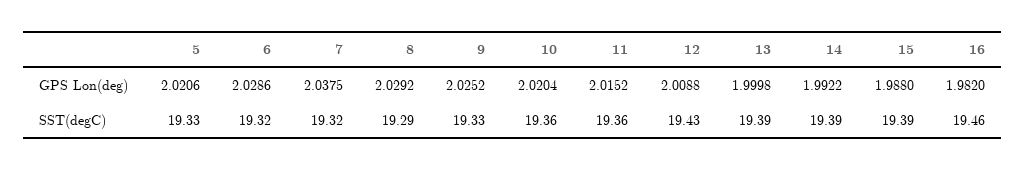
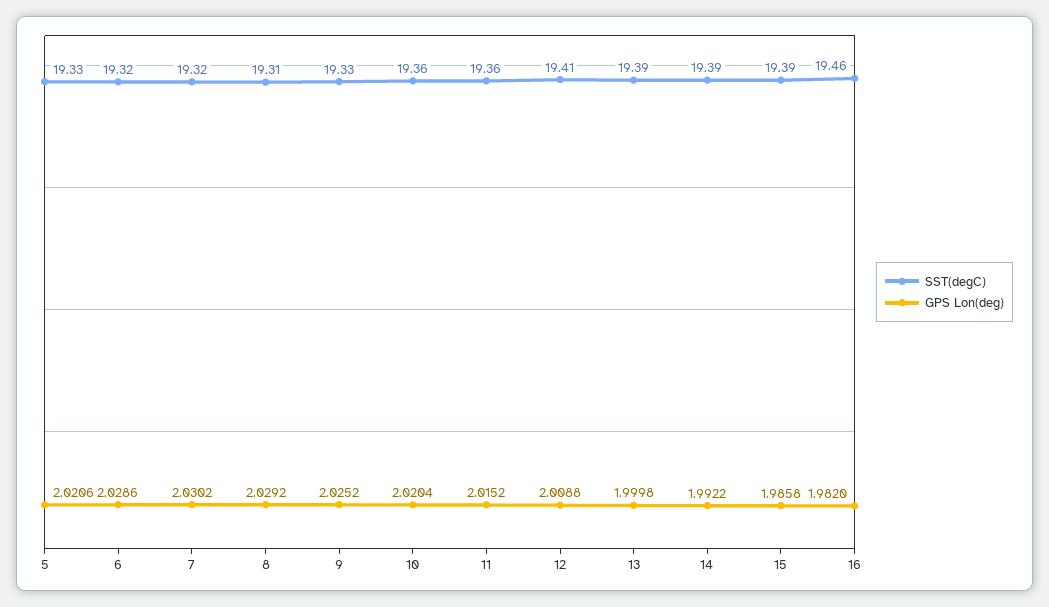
GPS Lon(deg), 7: 2.0375 -> 2.0302
GPS Lon(deg), 15: 1.988 -> 1.9858
SST(degC), 8: 19.29 -> 19.31
SST(degC), 12: 19.43 -> 19.41

